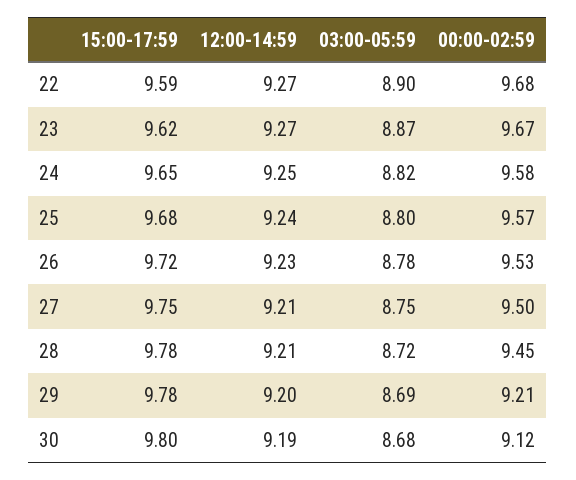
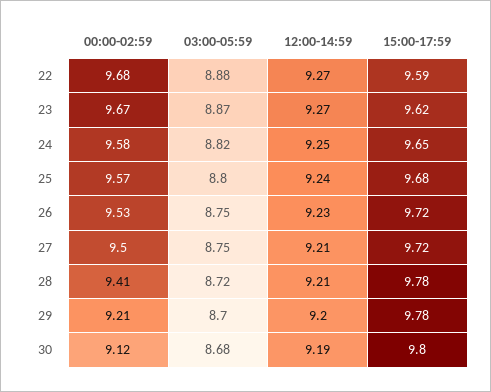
03:00-05:59, 22: 8.9 -> 8.88
03:00-05:59, 26: 8.78 -> 8.75
15:00-17:59, 27: 9.75 -> 9.72
00:00-02:59, 28: 9.45 -> 9.41
03:00-05:59, 29: 8.69 -> 8.7

